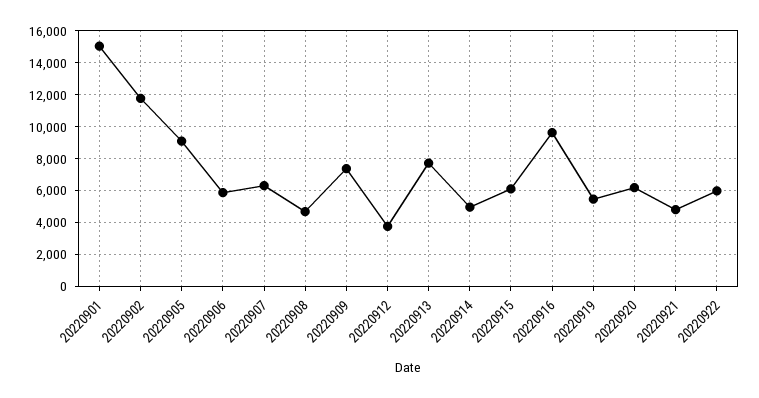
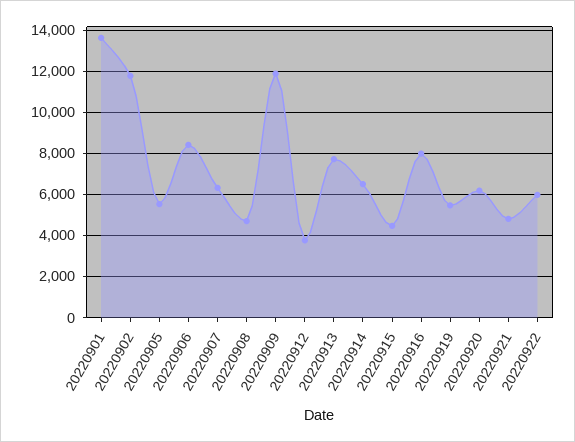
20220901: 15000 -> 13500
20220905: 9000 -> 5500
20220906: 6000 -> 8500
20220909: 7500 -> 12000
20220914: 5000 -> 6500
20220915: 6000 -> 4500
20220916: 9500 -> 8000

